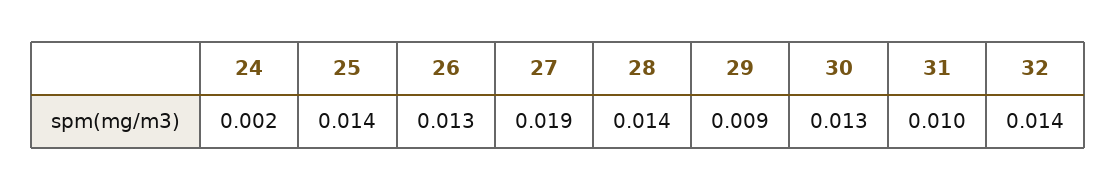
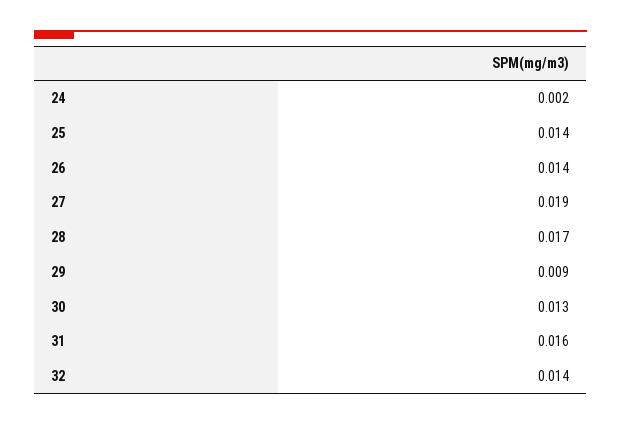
26: 0.013 -> 0.014
28: 0.014 -> 0.017
31: 0.01 -> 0.016

